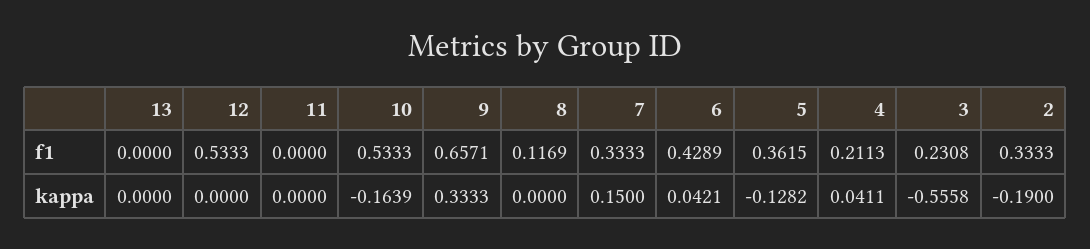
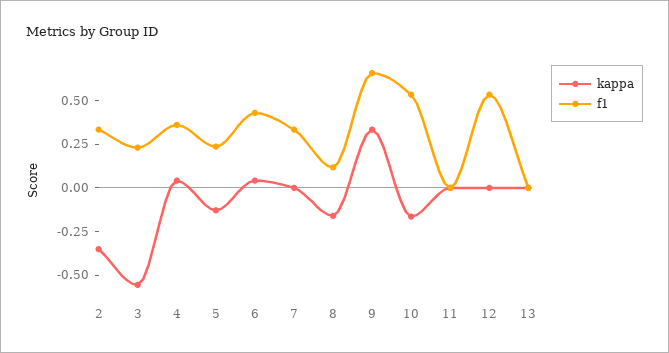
f1, 5: 0.3615 -> 0.25
f1, 4: 0.2113 -> 0.35
kappa, 8: 0 -> -0.15
kappa, 7: 0.15 -> 0
kappa, 2: -0.19 -> -0.35

